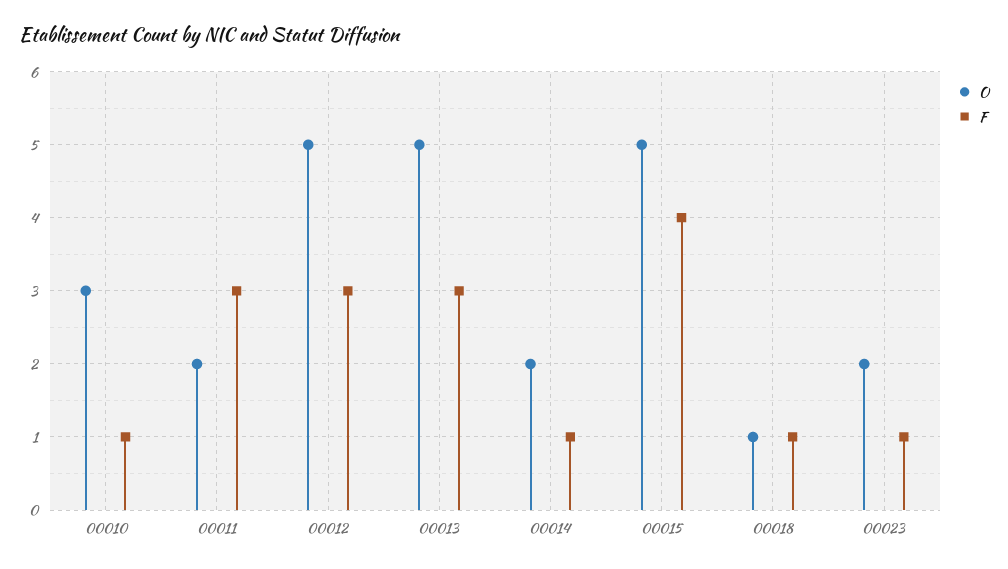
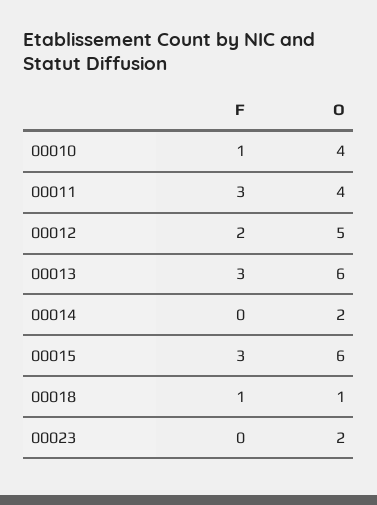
O, 00010: 3 -> 4
O, 00011: 2 -> 4
F, 00012: 3 -> 2
O, 00013: 5 -> 6
F, 00014: 1 -> 0
O, 00015: 5 -> 6
F, 00015: 4 -> 3
F, 00023: 1 -> 0

